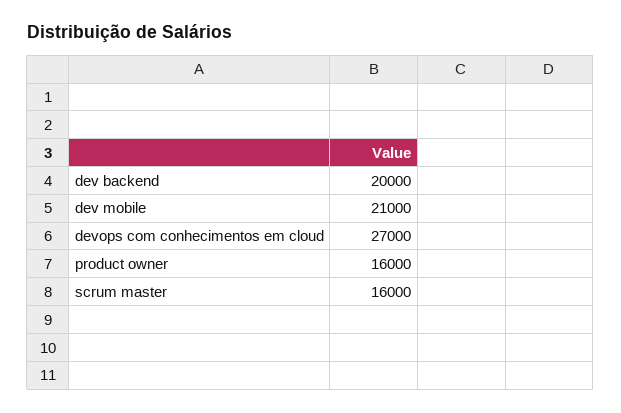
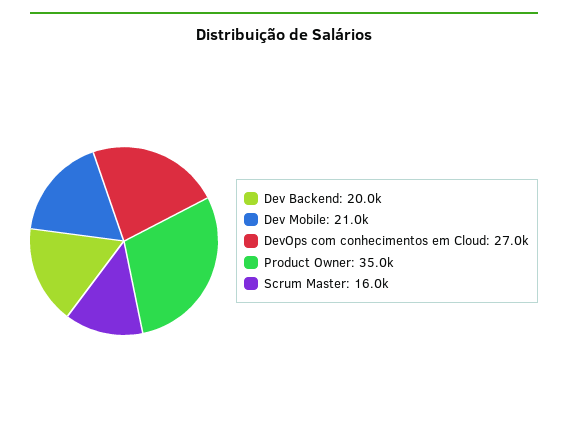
product owner: 16000 -> 35000

